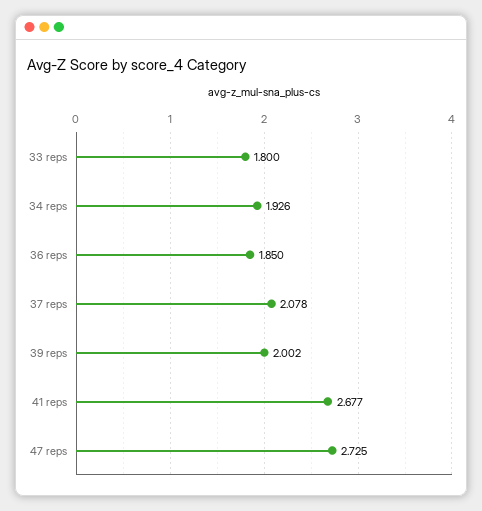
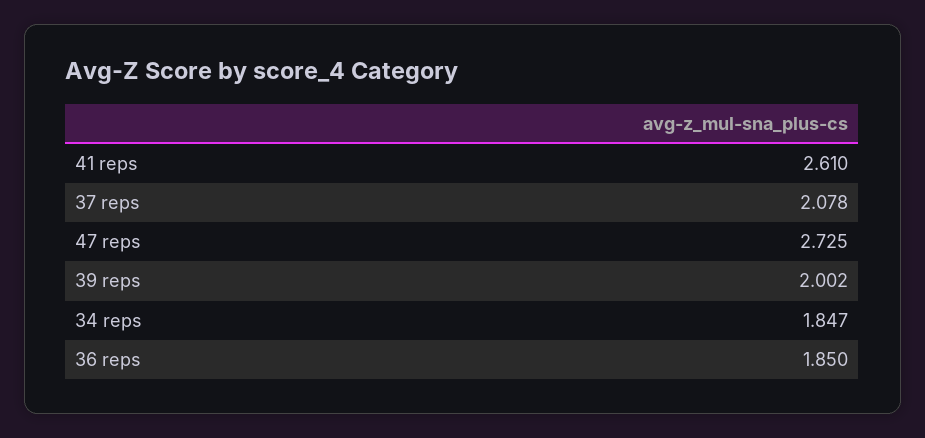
33 reps: 1.8 -> none
34 reps: 1.926 -> 1.847
41 reps: 2.677 -> 2.61

